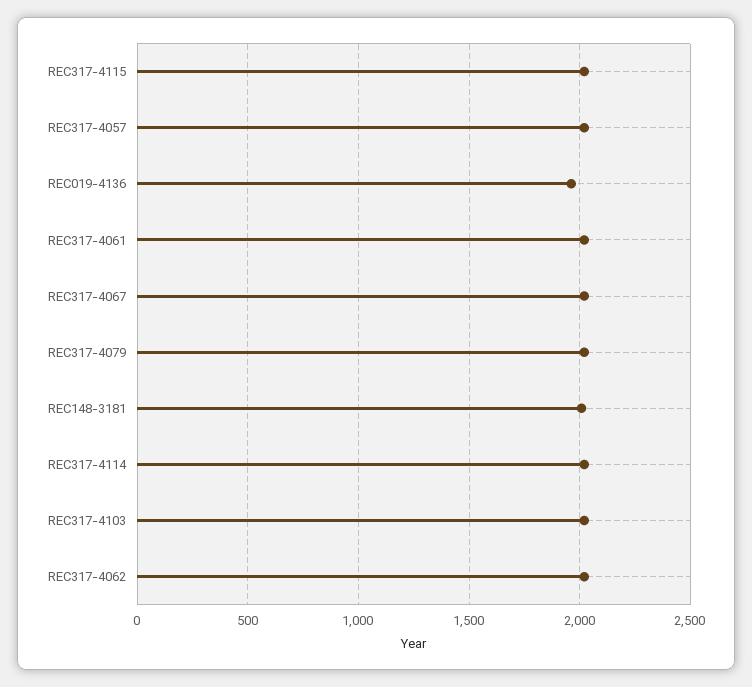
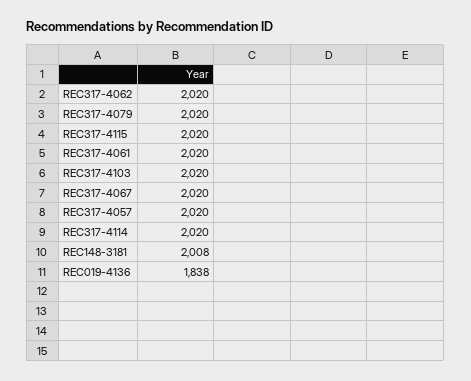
REC019-4136: 1950 -> 1838

